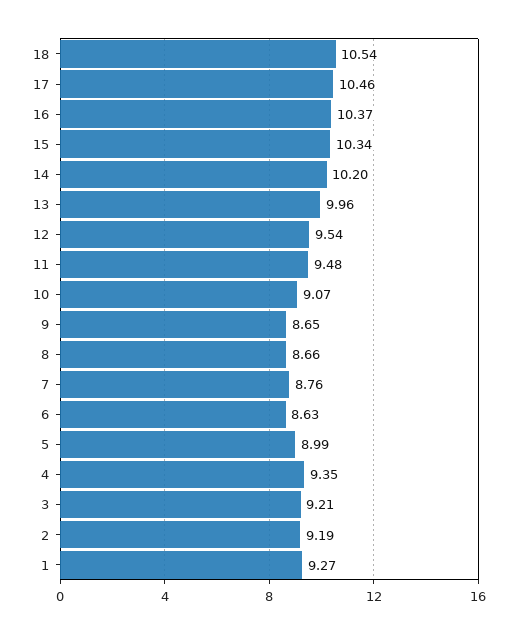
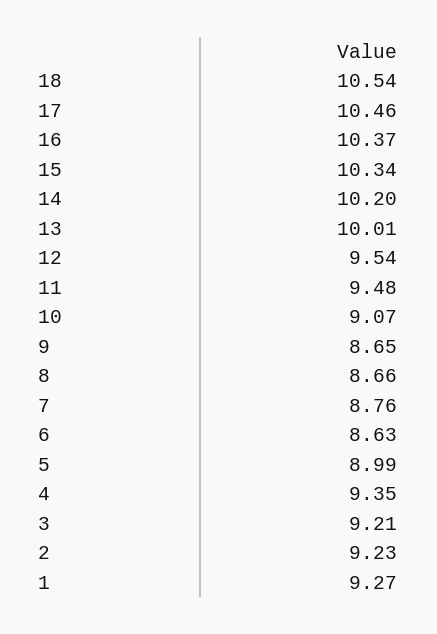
13: 9.96 -> 10.01
2: 9.19 -> 9.23

